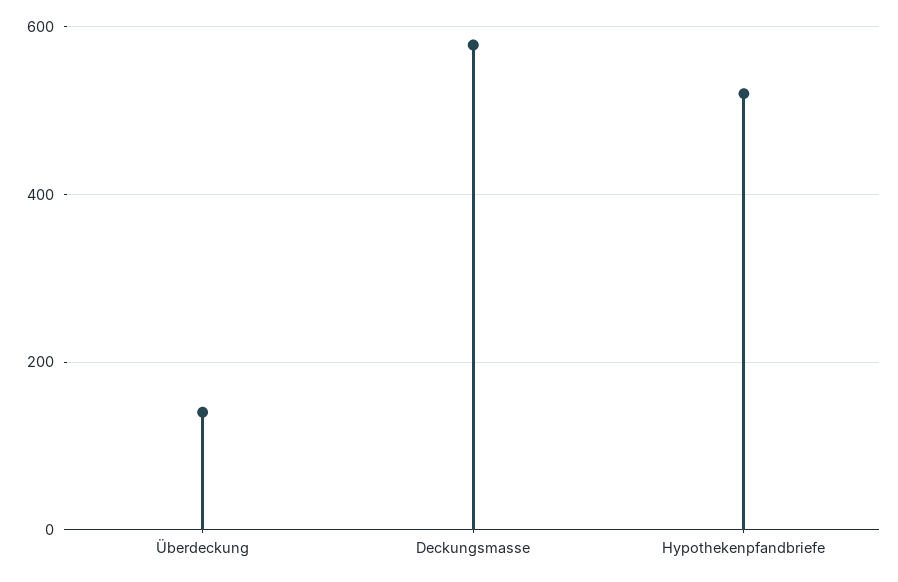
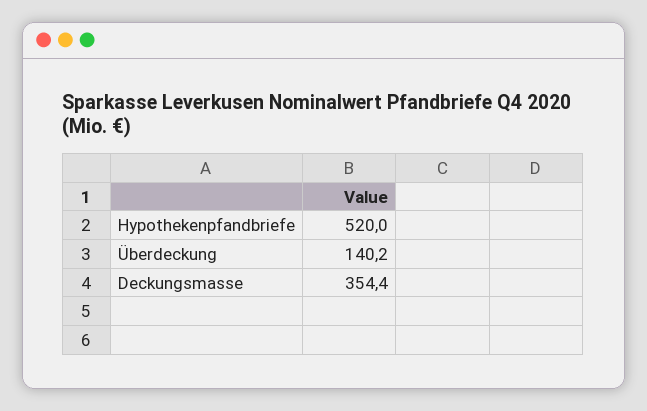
Deckungsmasse: 580 -> 354.4

